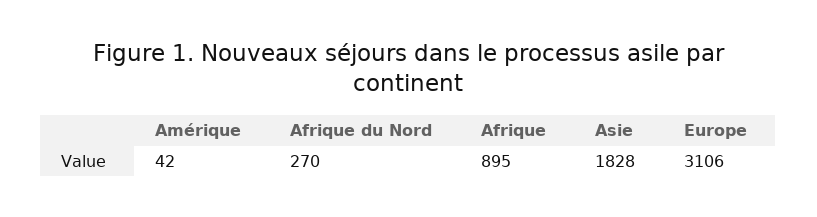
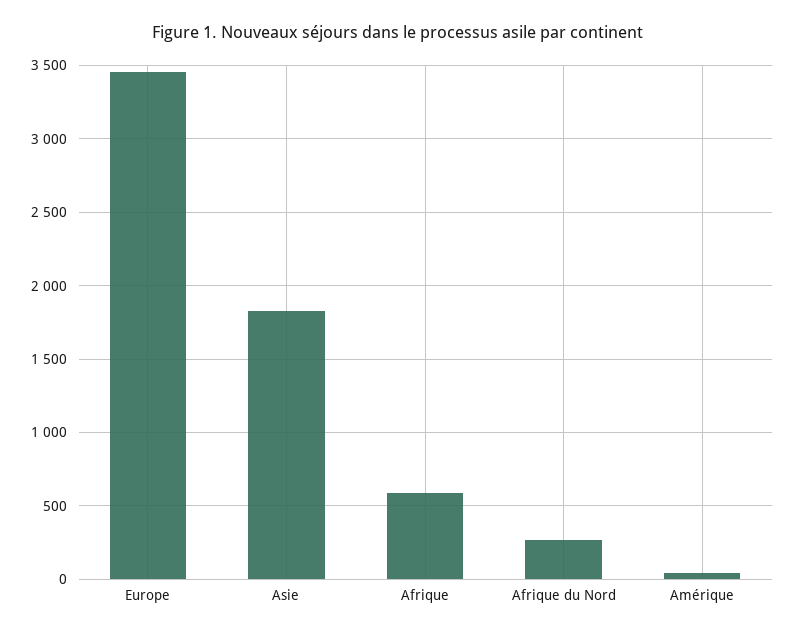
Afrique: 895 -> 600
Europe: 3106 -> 3450

